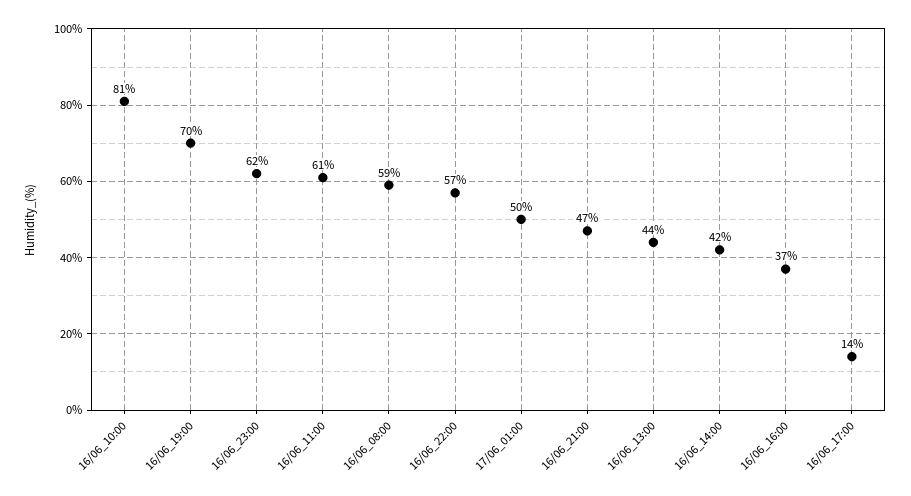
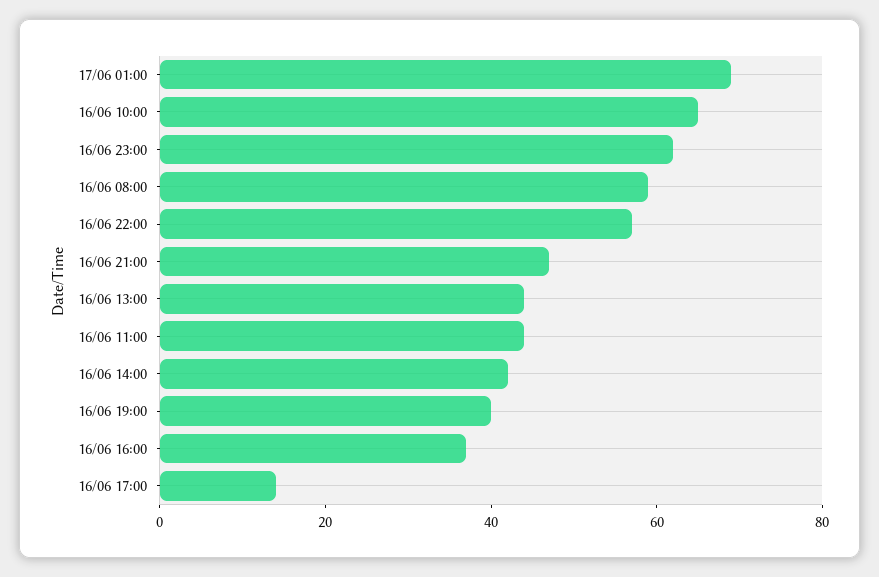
16/06_10:00: 81 -> 65
16/06_19:00: 70 -> 40
16/06_11:00: 61 -> 45
17/06_01:00: 50 -> 70

